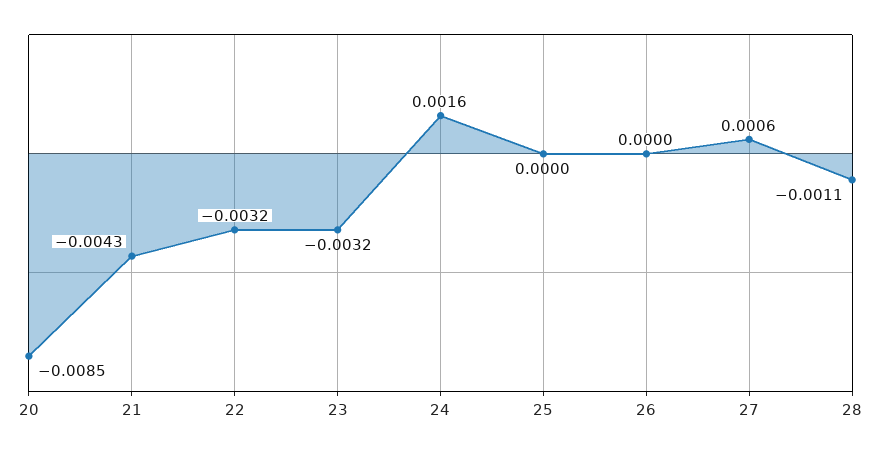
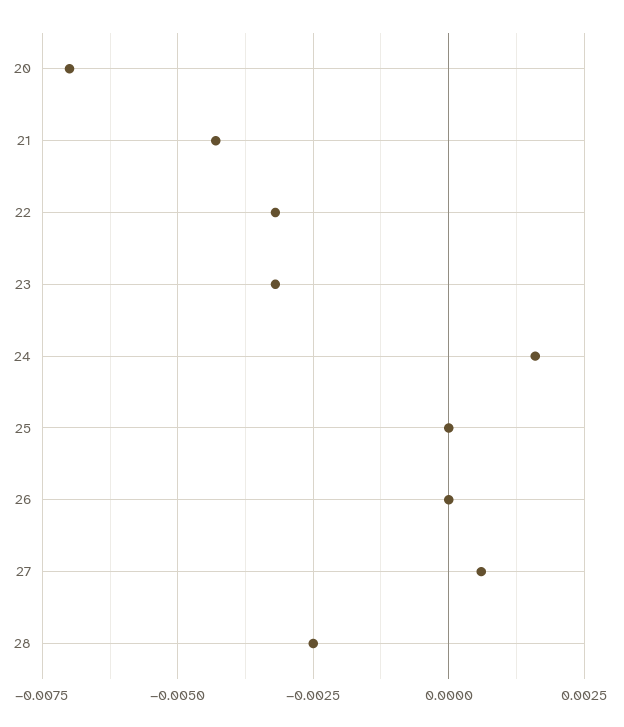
20: -0.0085 -> -0.007
28: -0.0011 -> -0.0025

